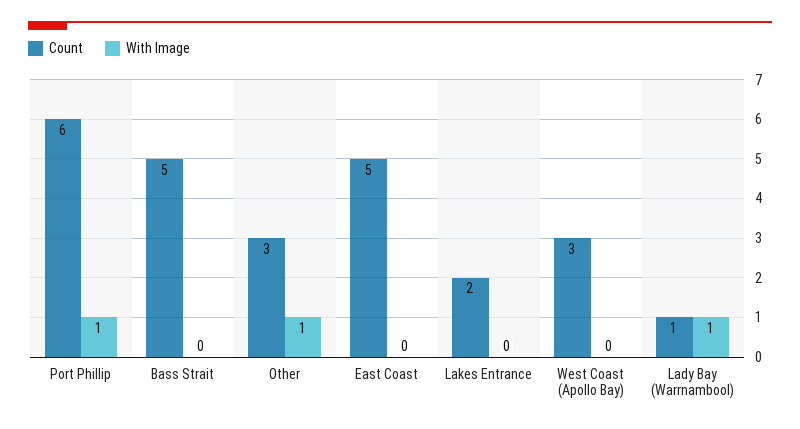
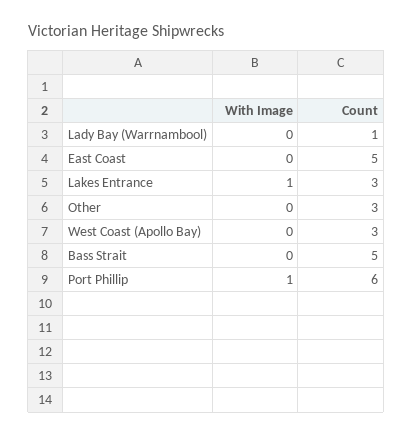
With Image, Other: 1 -> 0
Count, Lakes Entrance: 2 -> 3
With Image, Lakes Entrance: 0 -> 1
With Image, Lady Bay (Warrnambool): 1 -> 0

